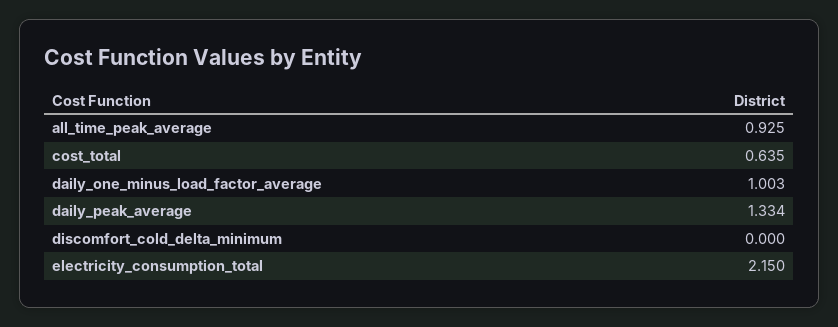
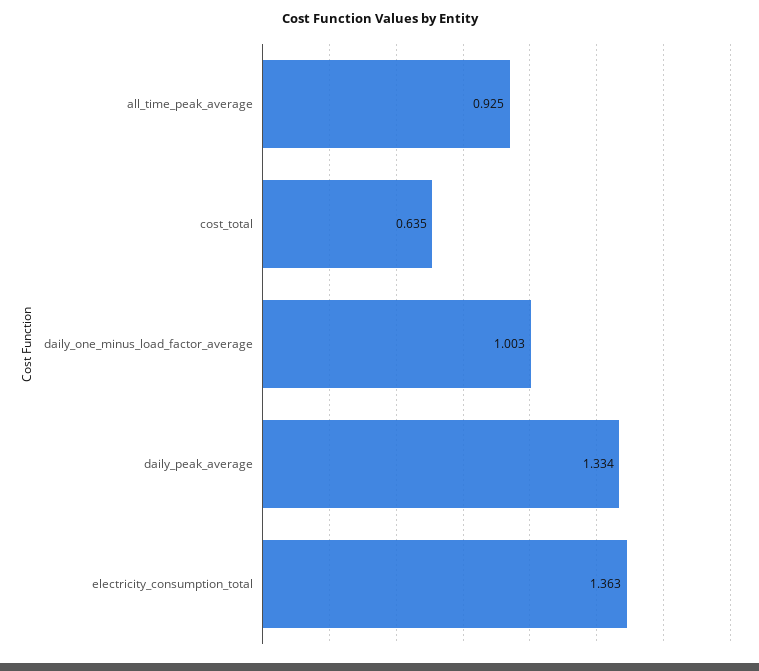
discomfort_cold_delta_minimum: 0 -> none
electricity_consumption_total: 2.15 -> 1.363

